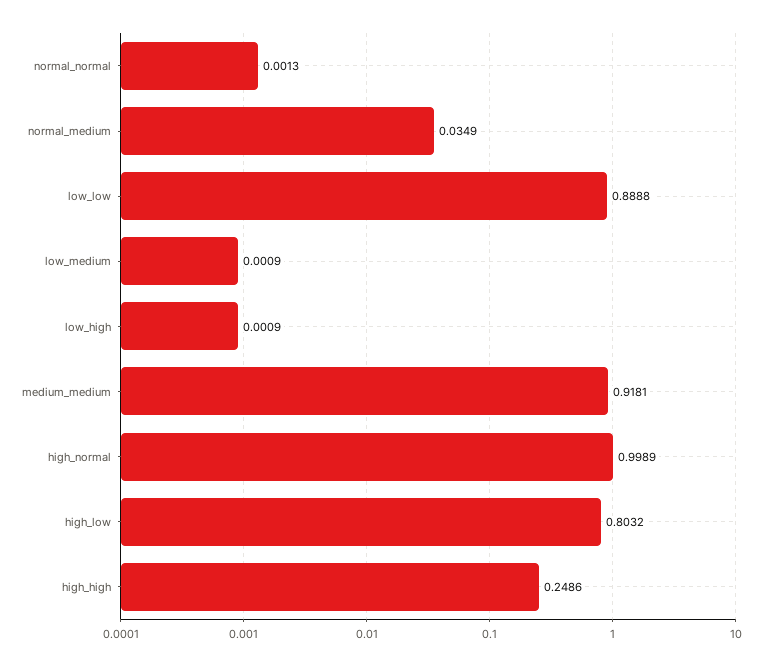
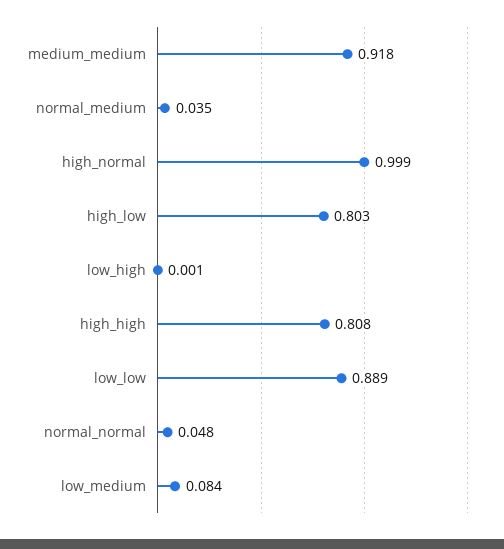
normal_normal: 0.0013 -> 0.048
low_medium: 0.0009 -> 0.084
high_high: 0.2486 -> 0.808

